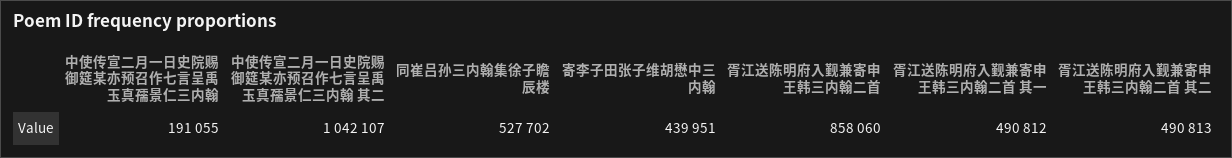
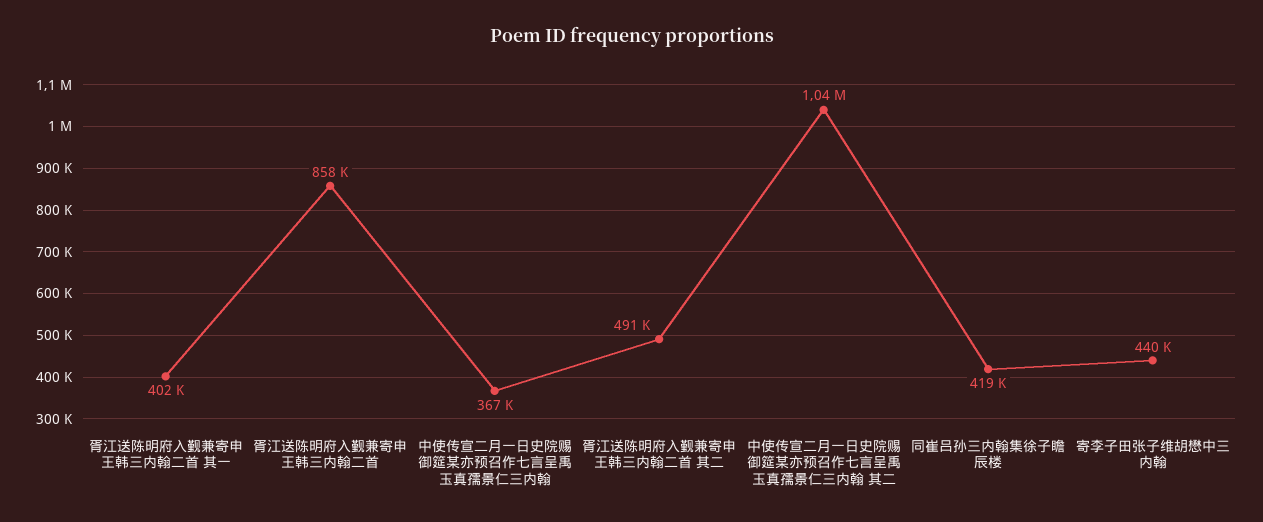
中使传宣二月一日史院赐御筵某亦预召作七言呈禹玉真孺景仁三内翰: 191055 -> 367000
同崔吕孙三内翰集徐子瞻辰楼: 527702 -> 419000
胥江送陈明府入觐兼寄申王韩三内翰二首 其一: 490812 -> 402000

